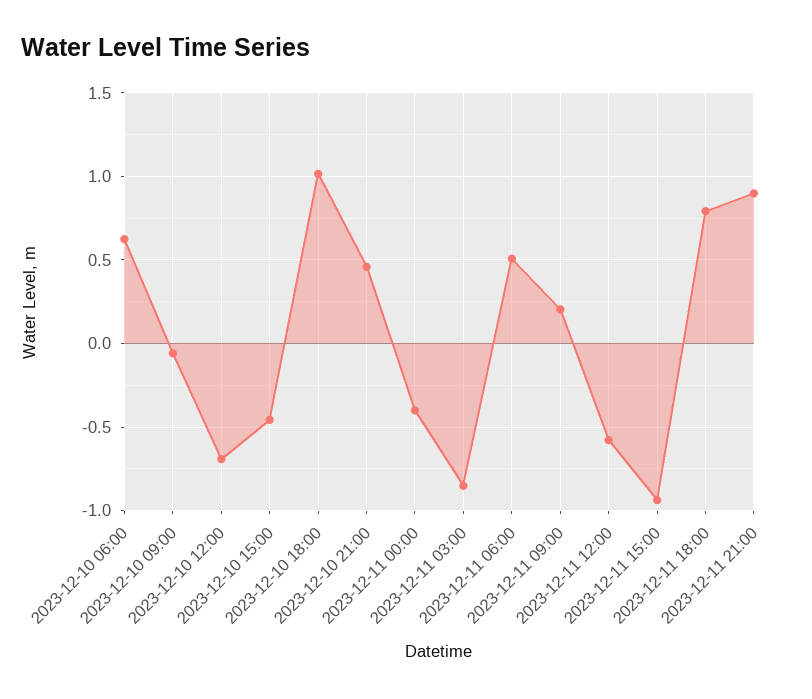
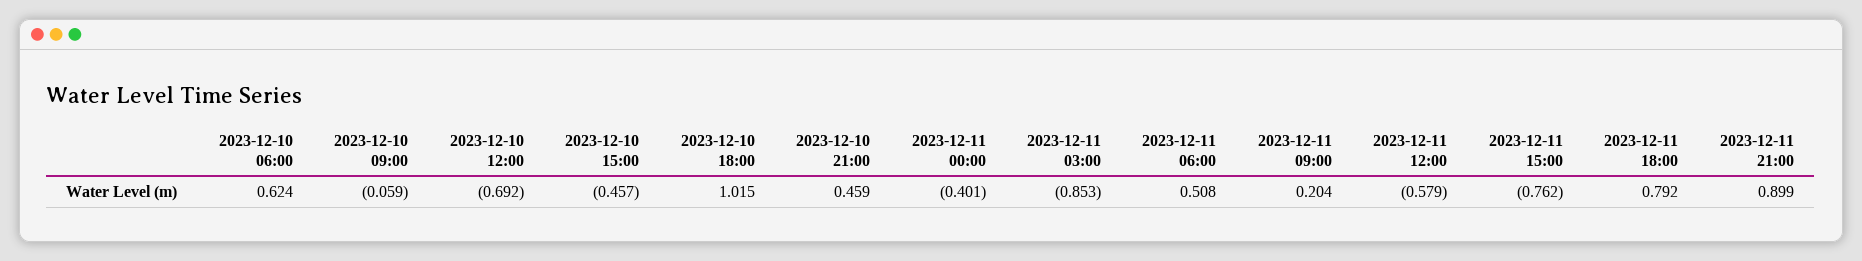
2023-12-11 15:00: -0.95 -> -0.762

